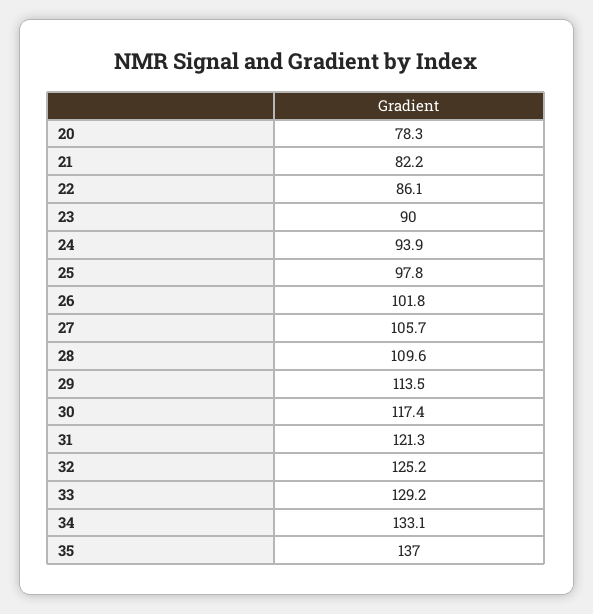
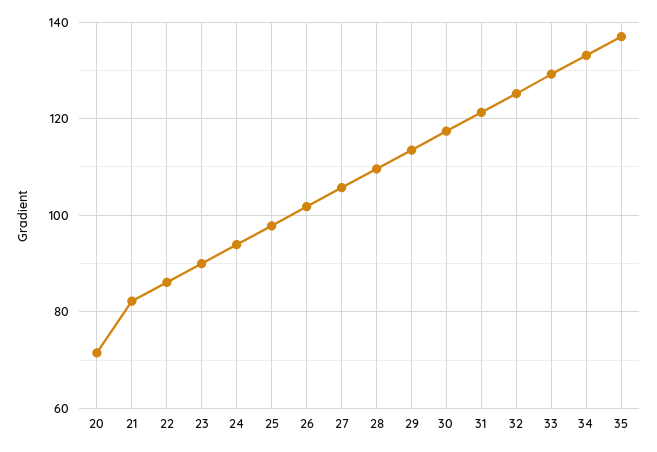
20: 78.3 -> 72

